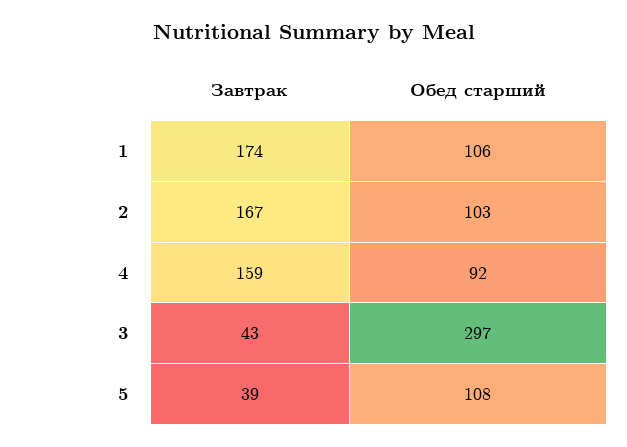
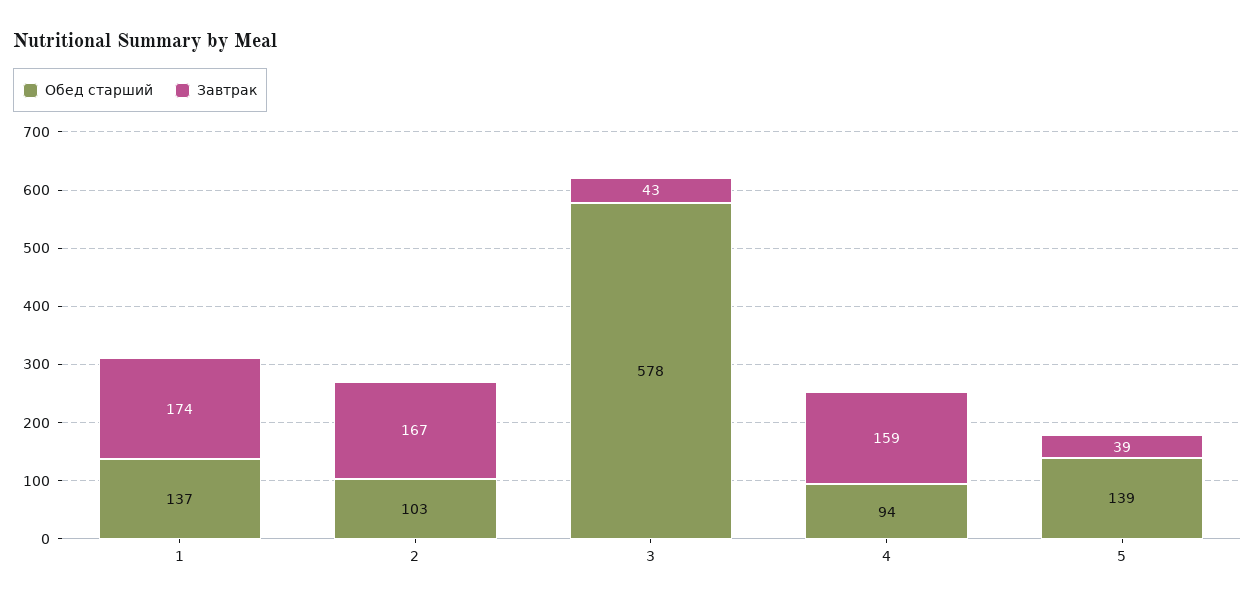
Обед старший, 1: 106 -> 137
Обед старший, 4: 92 -> 94
Обед старший, 3: 297 -> 578
Обед старший, 5: 108 -> 139

